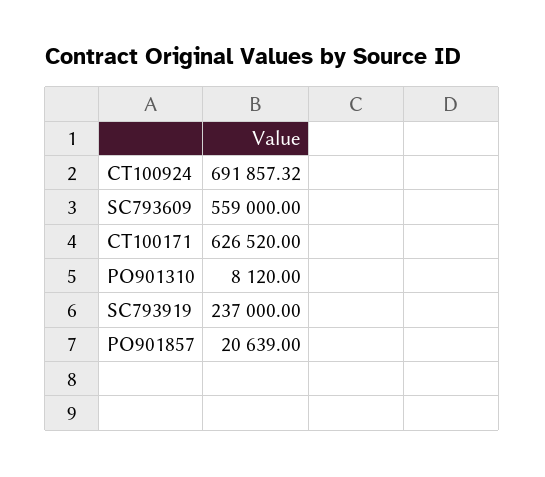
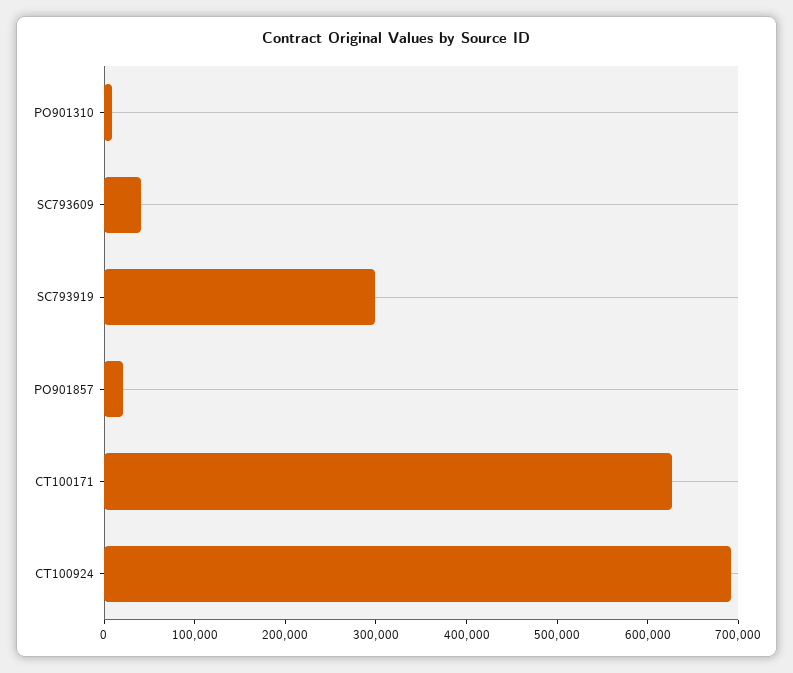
SC793609: 559000 -> 40000
SC793919: 237000 -> 300000

